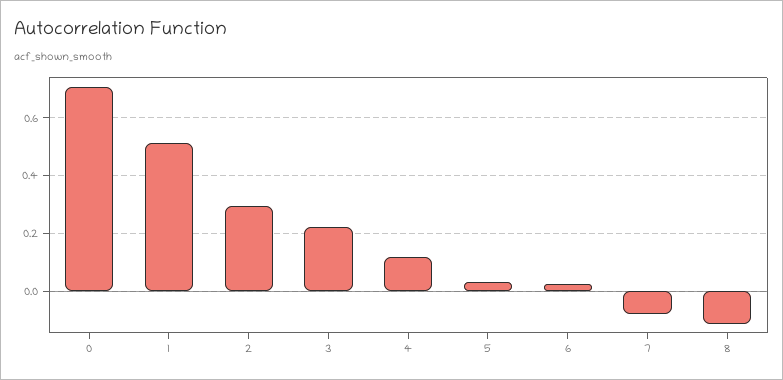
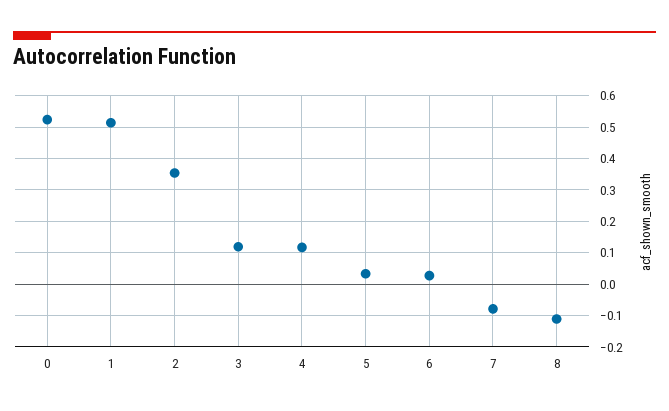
0: 0.7 -> 0.52
2: 0.3 -> 0.36
3: 0.225 -> 0.12

